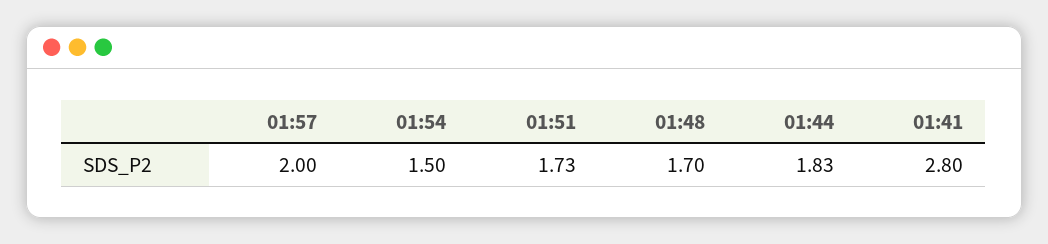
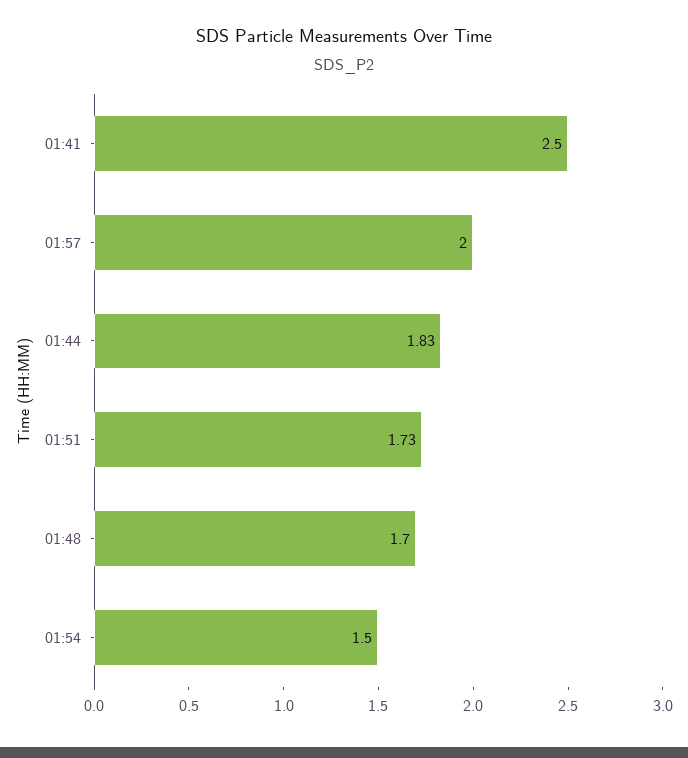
01:41: 2.8 -> 2.5

